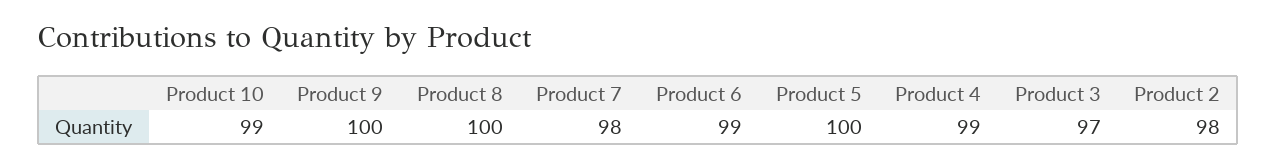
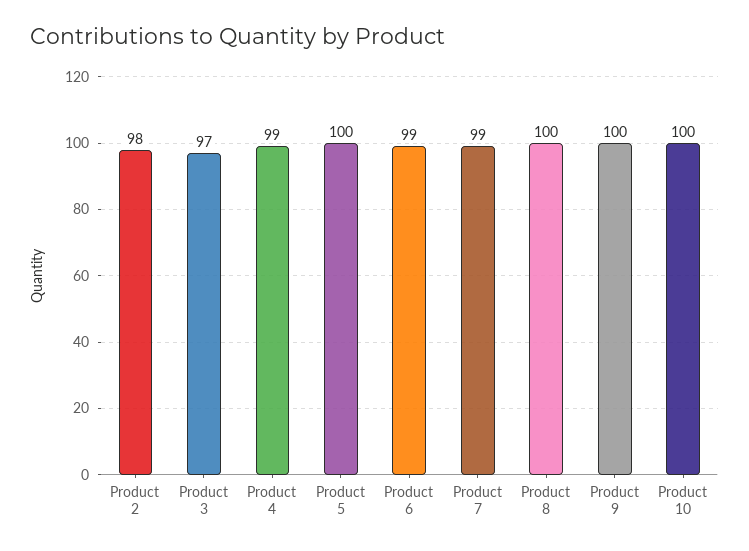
Product 10: 99 -> 100
Product 7: 98 -> 99

